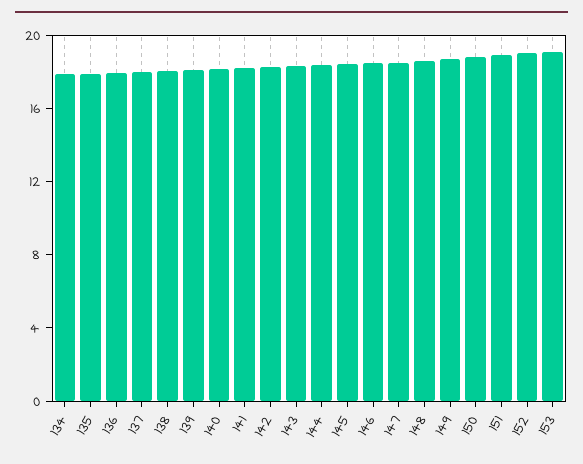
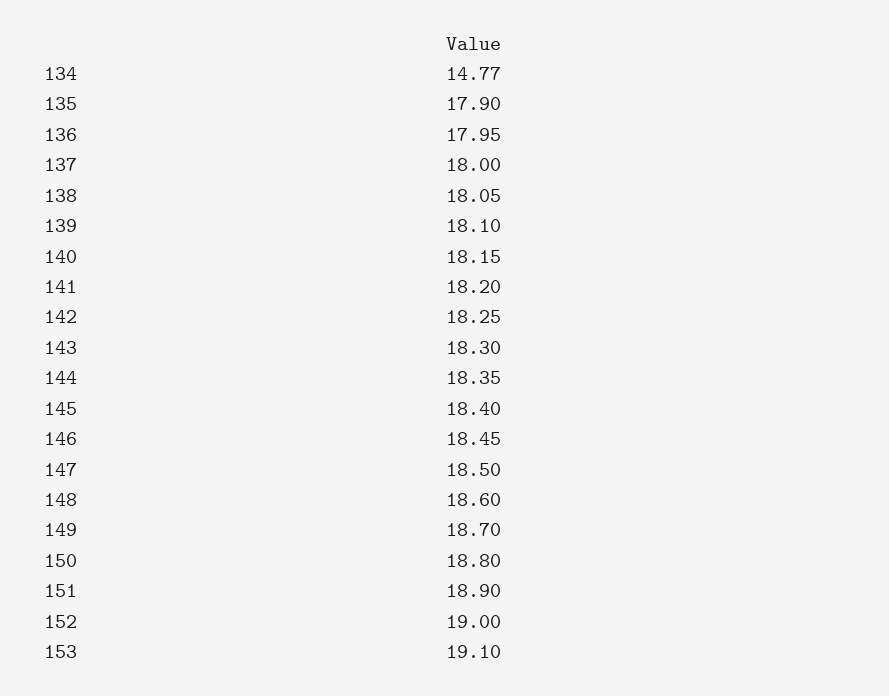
134: 18 -> 14.77

